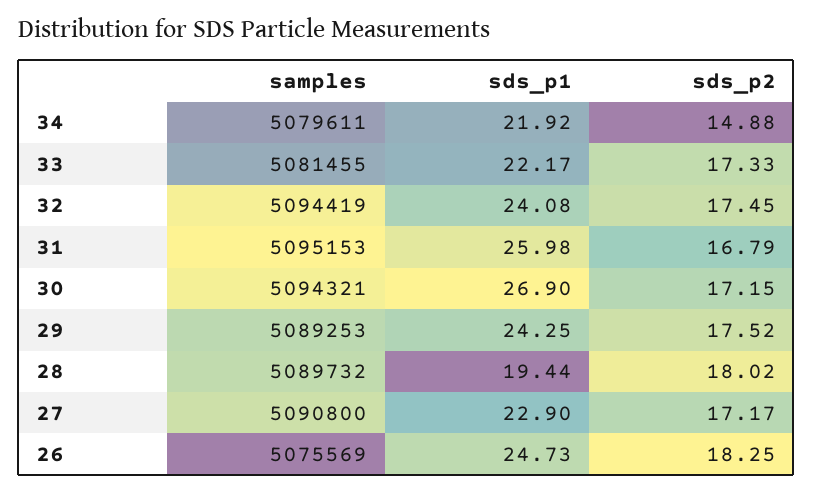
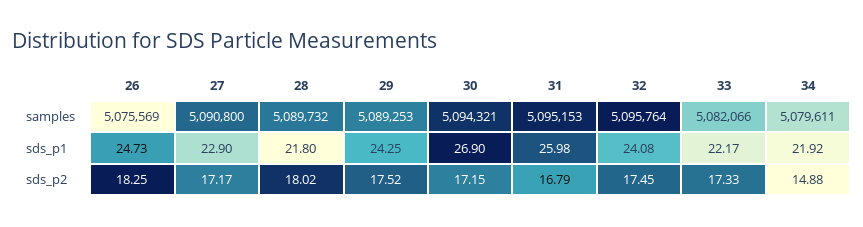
samples, 33: 5081455 -> 5082066
samples, 32: 5094419 -> 5095764
sds_p1, 28: 19.44 -> 21.8

